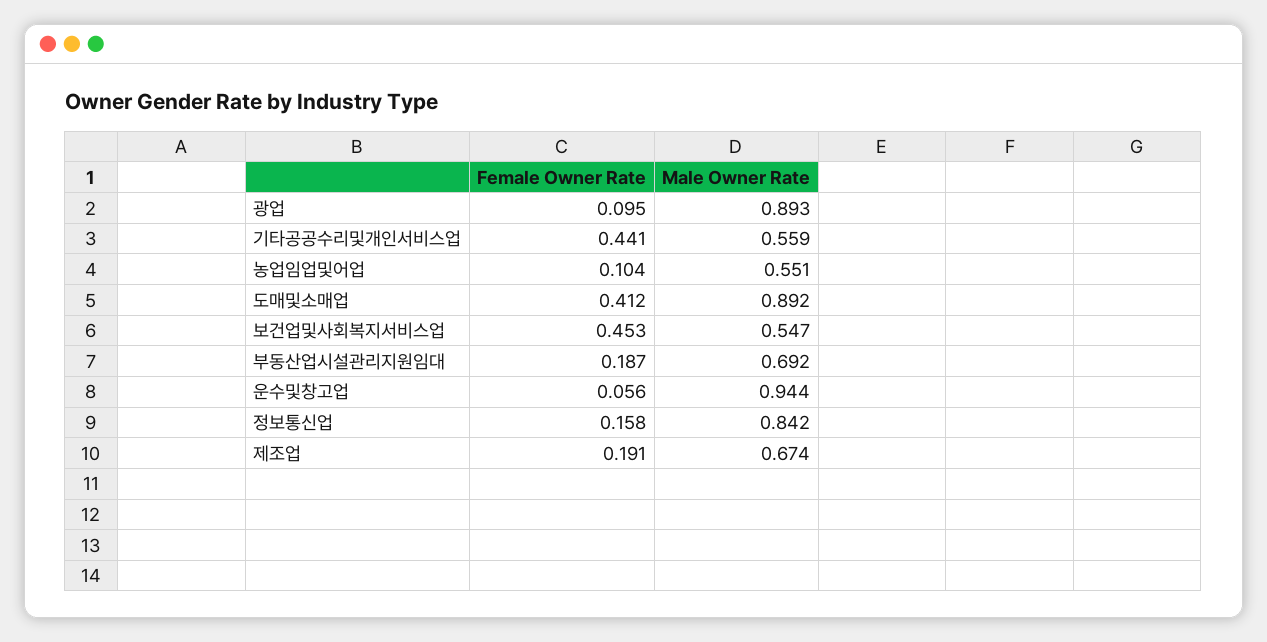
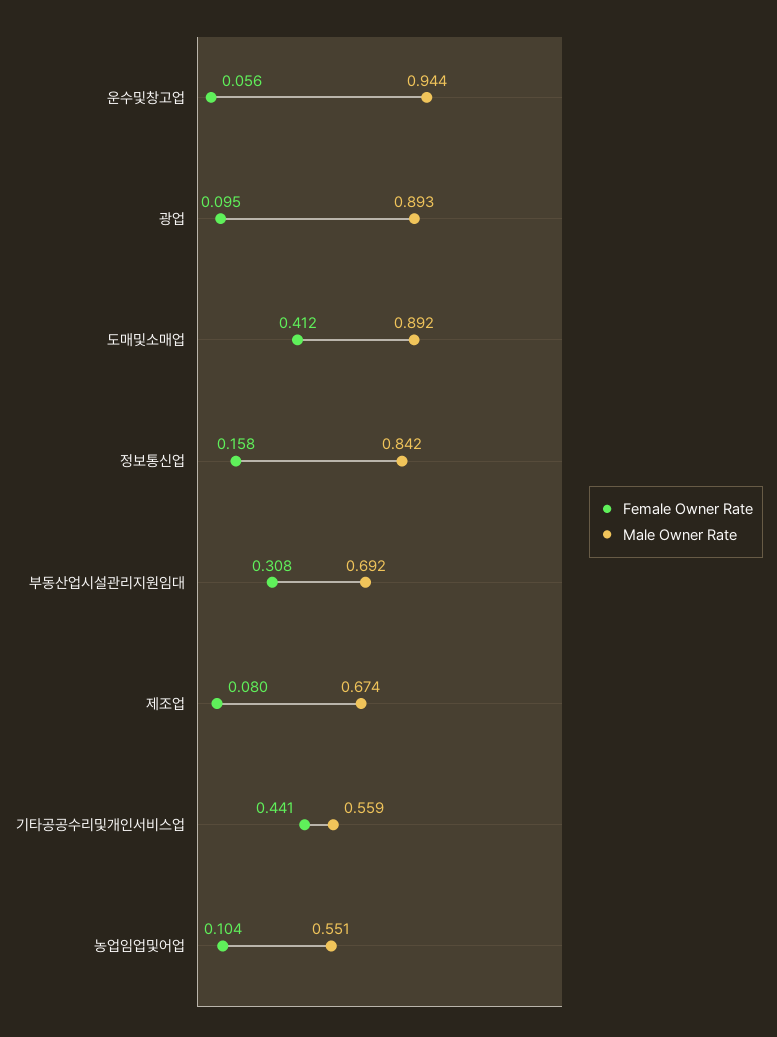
Female Owner Rate, 보건업및사회복지서비스업: 0.453 -> none
Male Owner Rate, 보건업및사회복지서비스업: 0.547 -> none
Female Owner Rate, 부동산업시설관리지원임대: 0.187 -> 0.308
Female Owner Rate, 제조업: 0.191 -> 0.08

